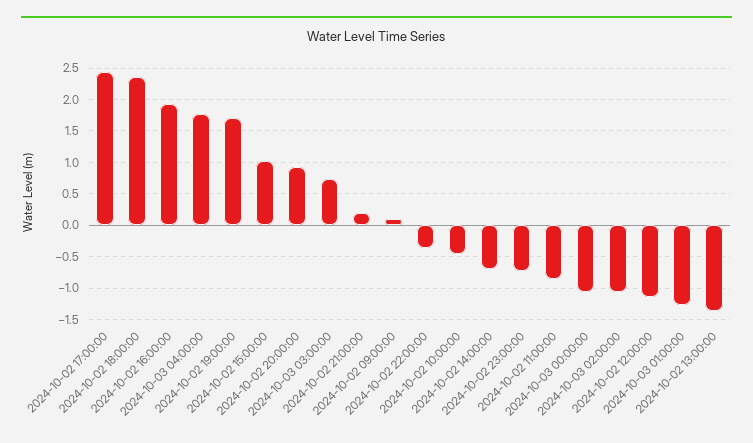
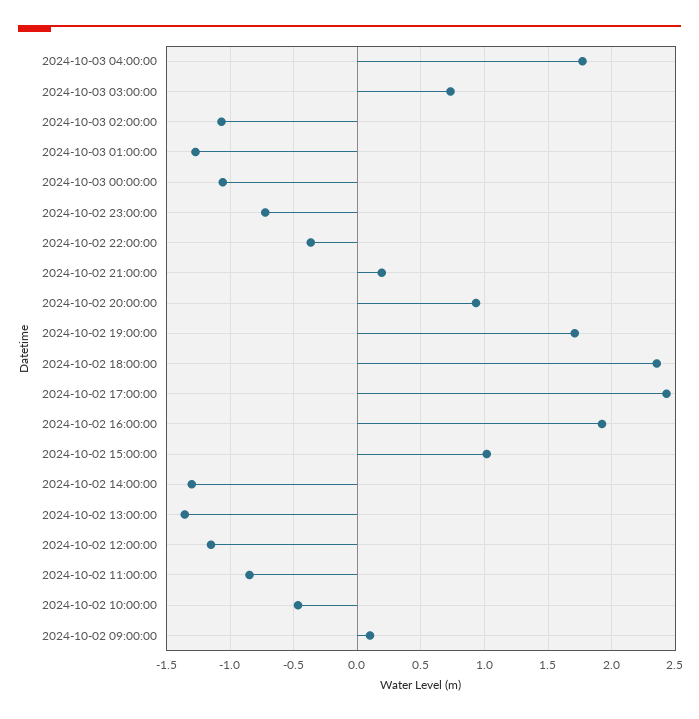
2024-10-02 14:00:00: -0.7 -> -1.3

